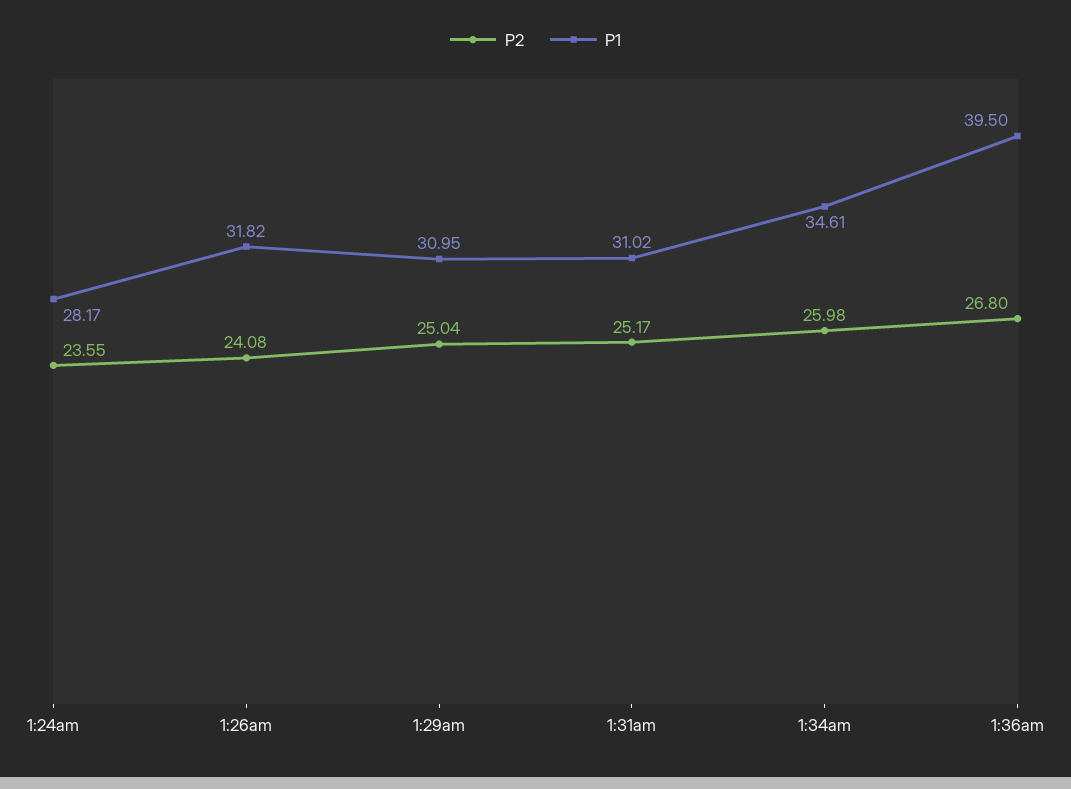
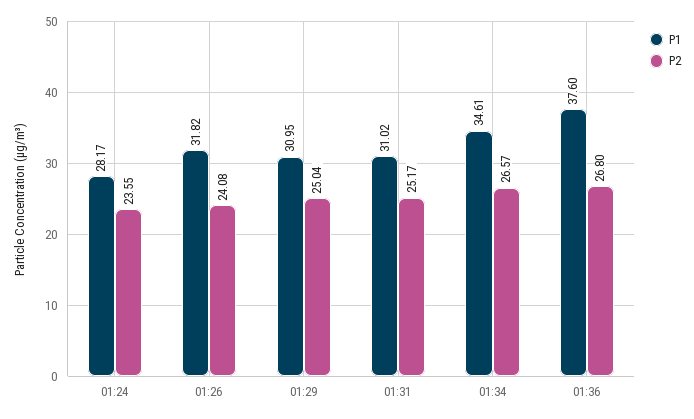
P2, 1:34am: 25.98 -> 26.57
P1, 1:36am: 39.5 -> 37.6

